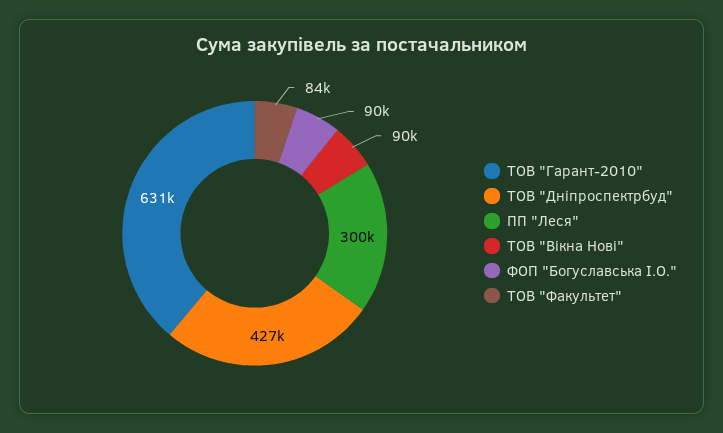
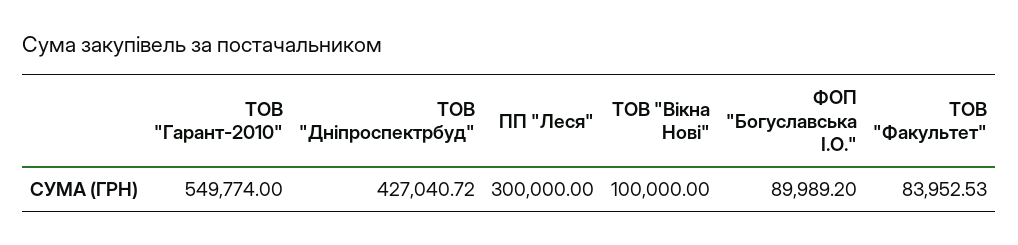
ТОВ "Гарант-2010": 631000 -> 549774
ТОВ "Вікна Нові": 90000 -> 100000

